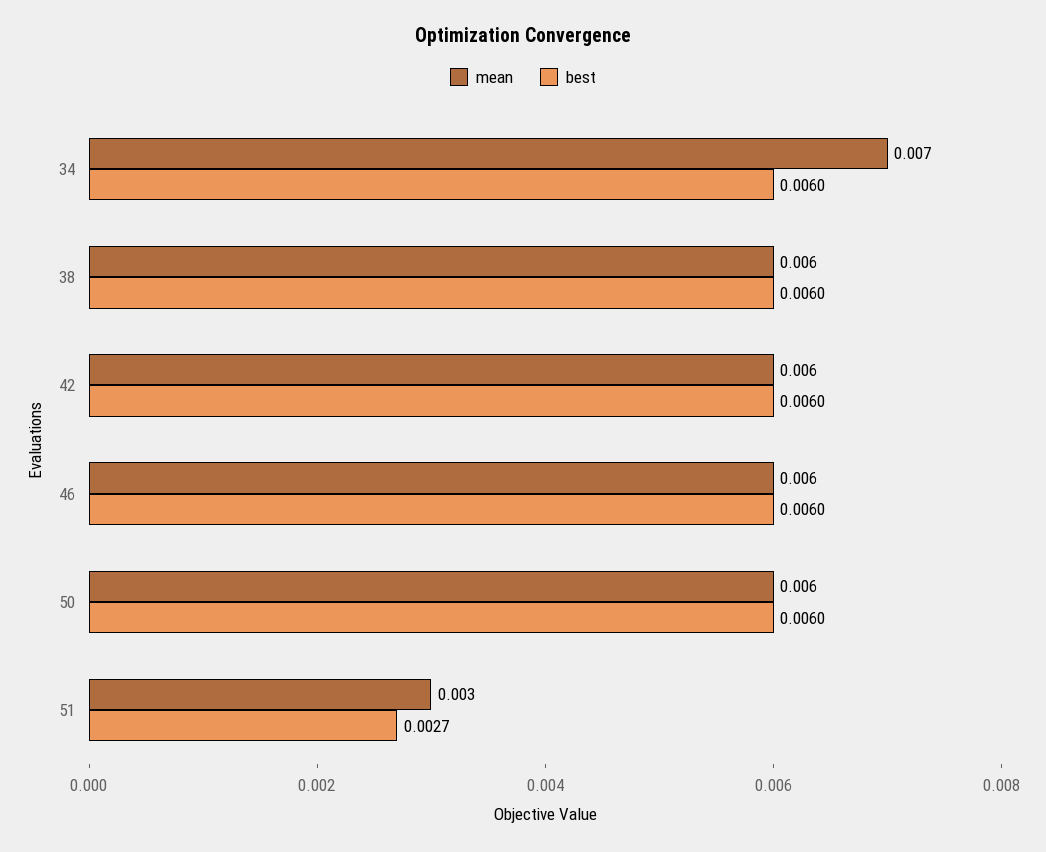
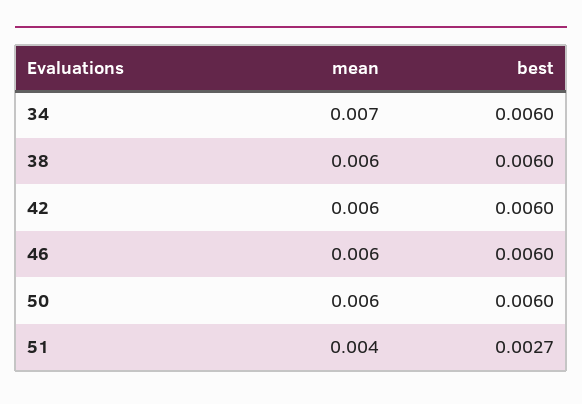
mean, 51: 0.003 -> 0.004

